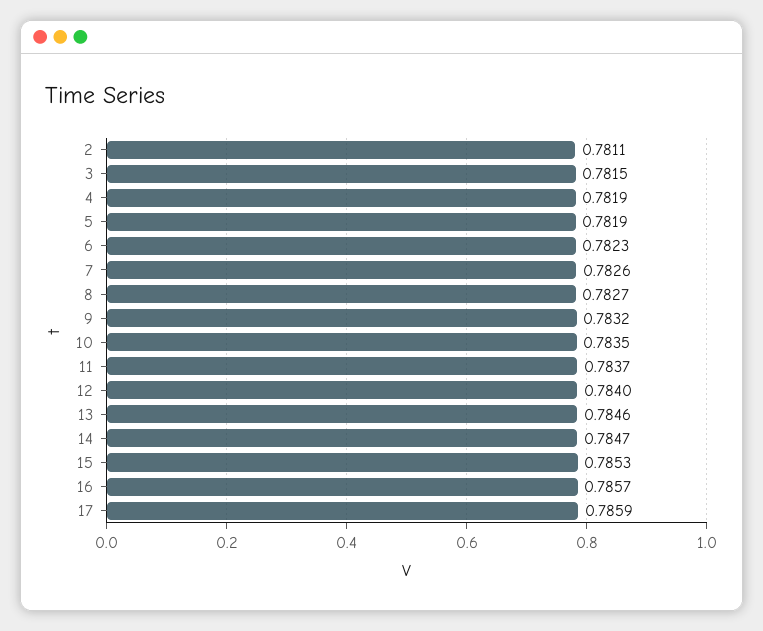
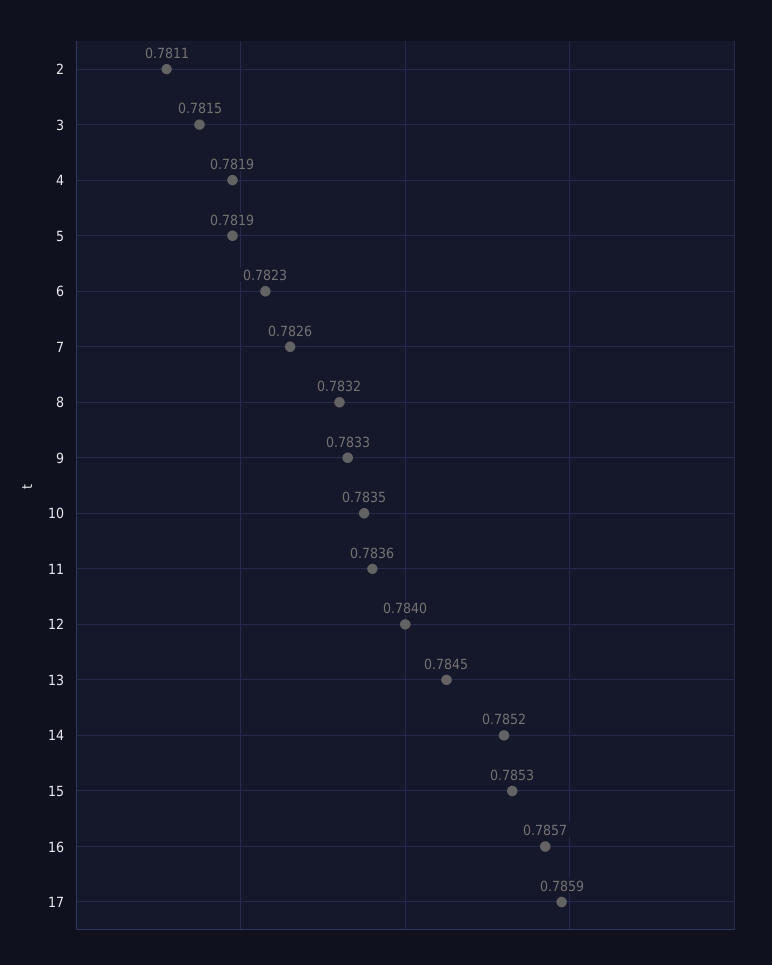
8: 0.7827 -> 0.7832
9: 0.7832 -> 0.7833
11: 0.7837 -> 0.7836
13: 0.7846 -> 0.7845
14: 0.7847 -> 0.7852

